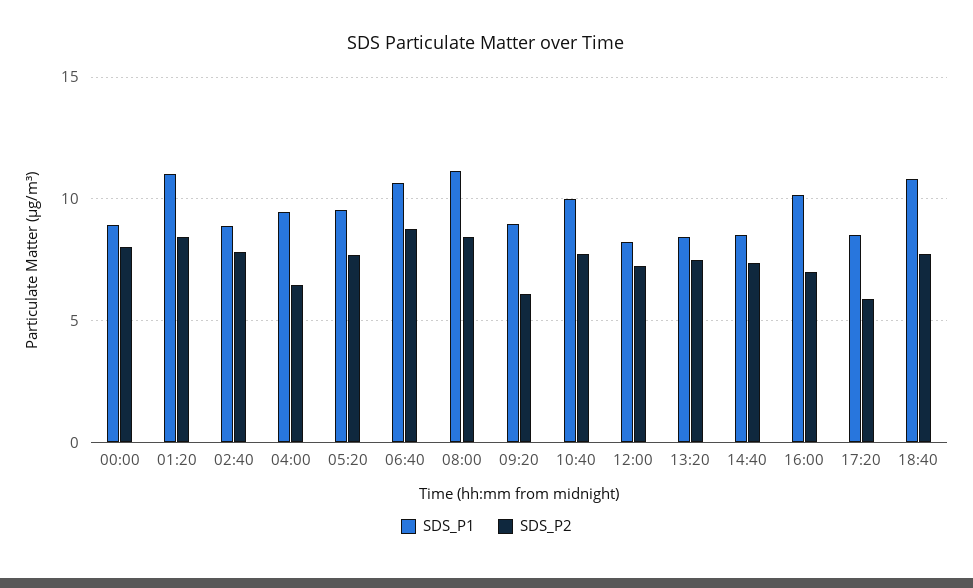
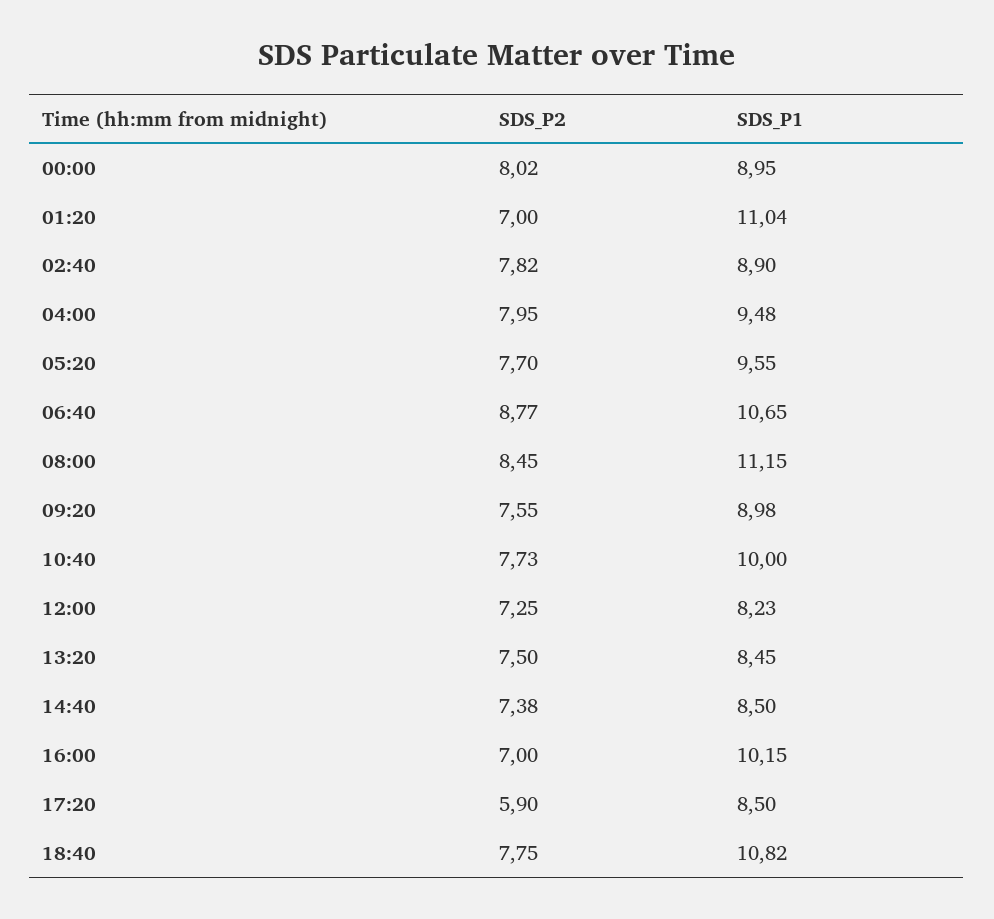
SDS_P2, 01:20: 8.5 -> 7
SDS_P2, 04:00: 6.5 -> 7.95
SDS_P2, 09:20: 6 -> 7.55

